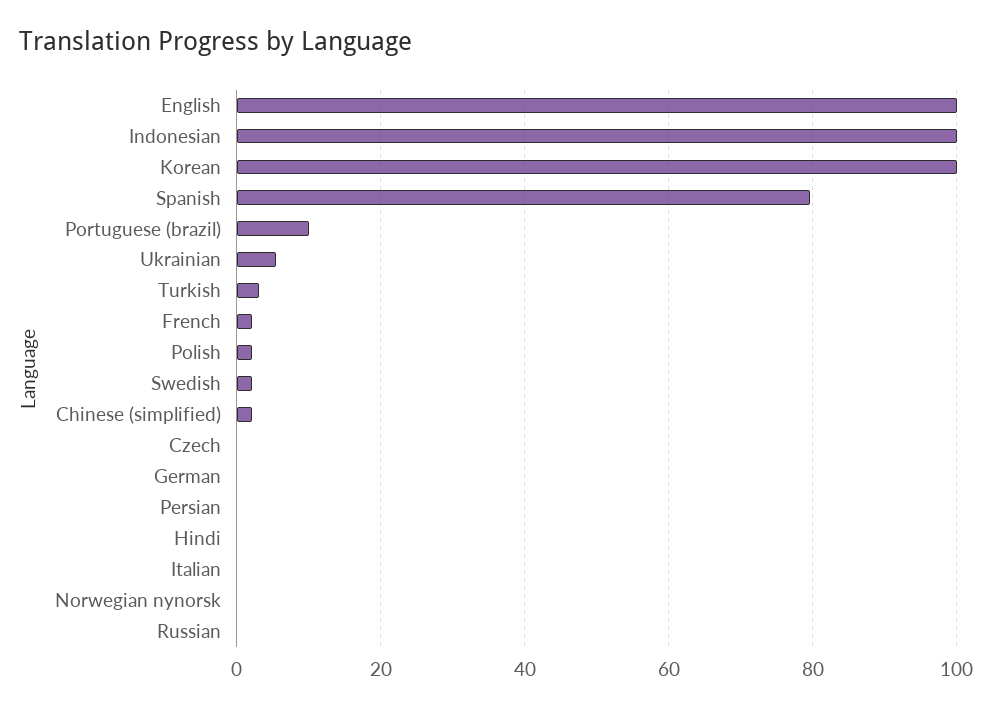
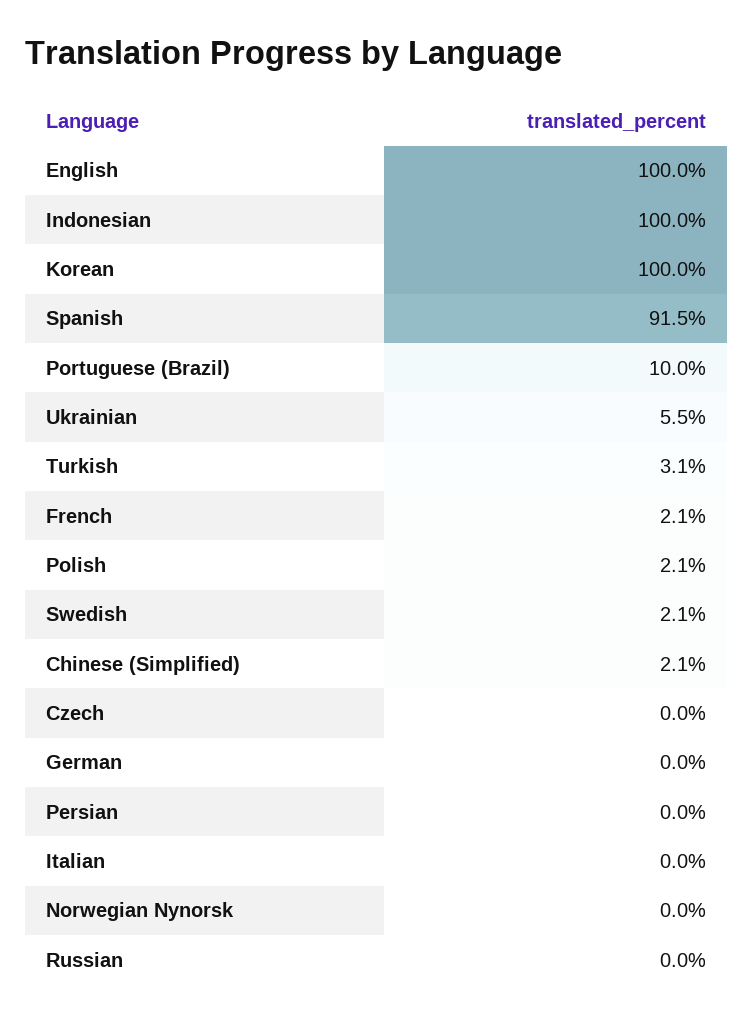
Spanish: 80 -> 91.5
Hindi: 0 -> none

